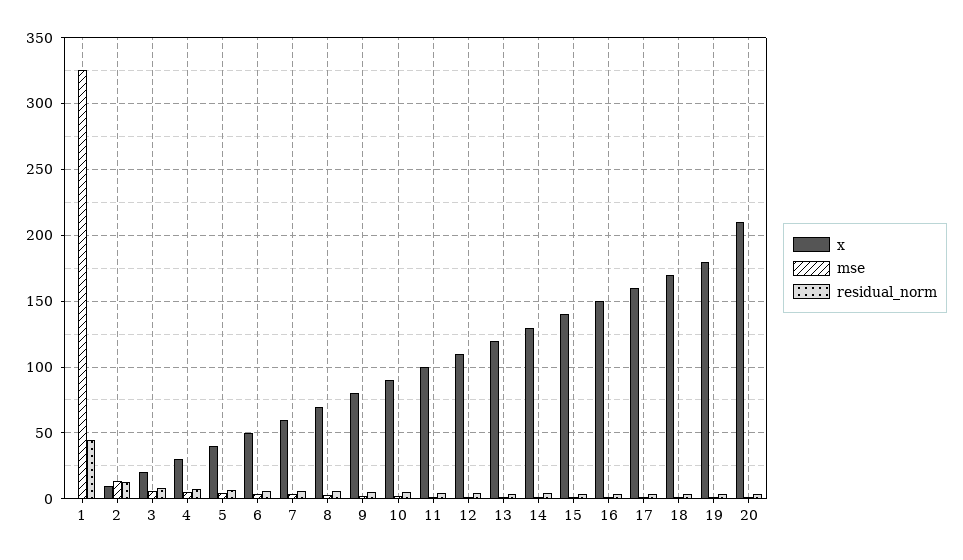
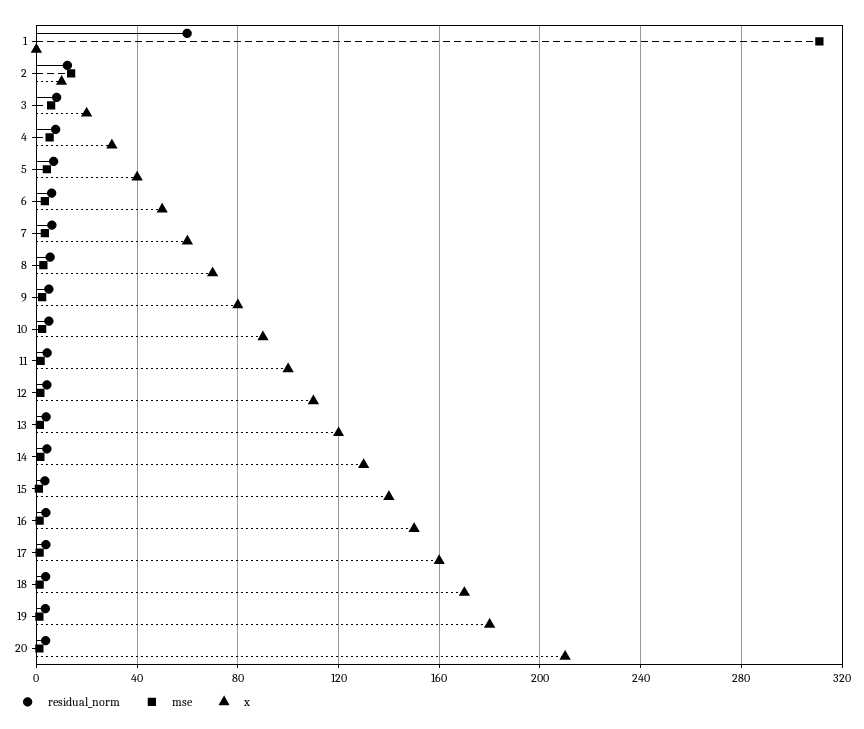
mse, 1: 325 -> 310
residual_norm, 1: 45 -> 60

